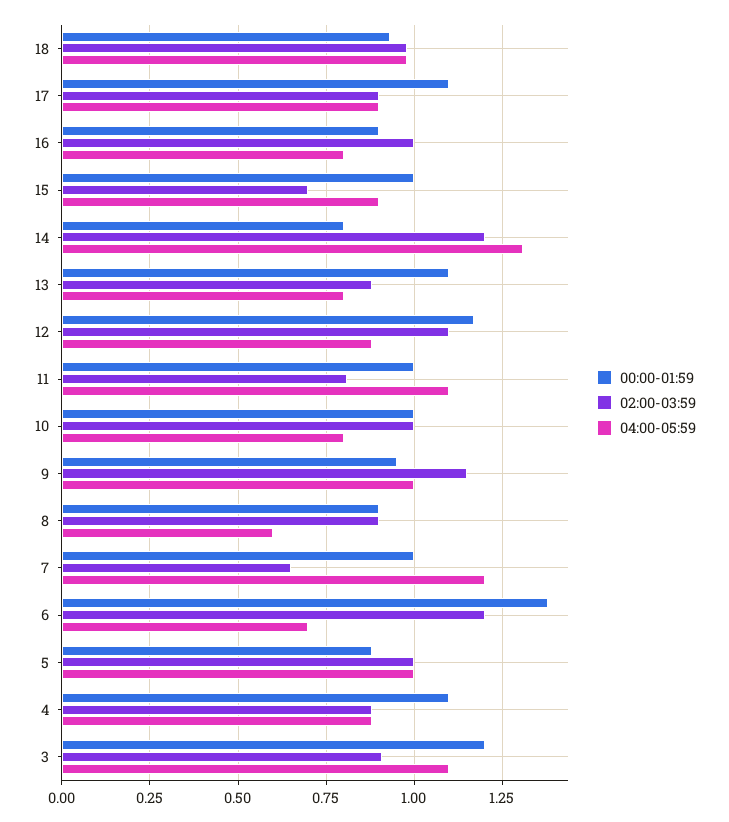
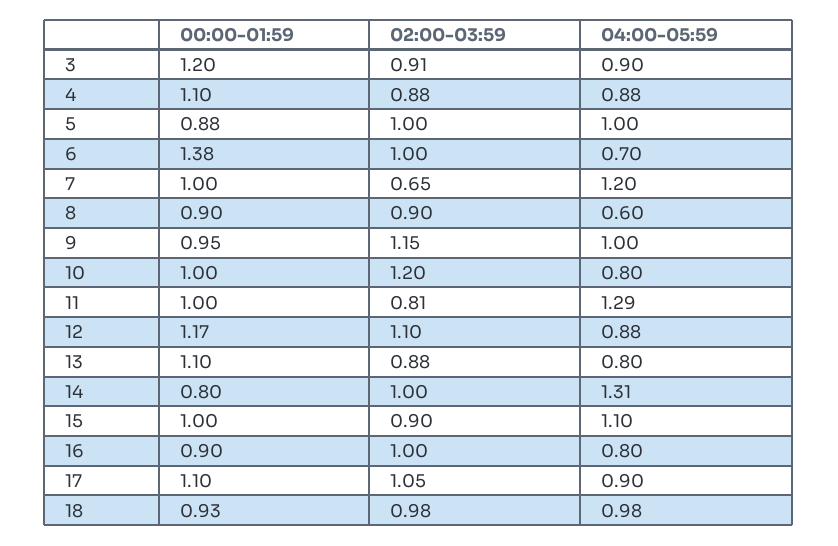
02:00-03:59, 17: 0.9 -> 1.05
02:00-03:59, 15: 0.7 -> 0.9
04:00-05:59, 15: 0.9 -> 1.1
02:00-03:59, 14: 1.2 -> 1
04:00-05:59, 11: 1.1 -> 1.29
02:00-03:59, 10: 1 -> 1.2
02:00-03:59, 6: 1.2 -> 1
04:00-05:59, 3: 1.1 -> 0.9

